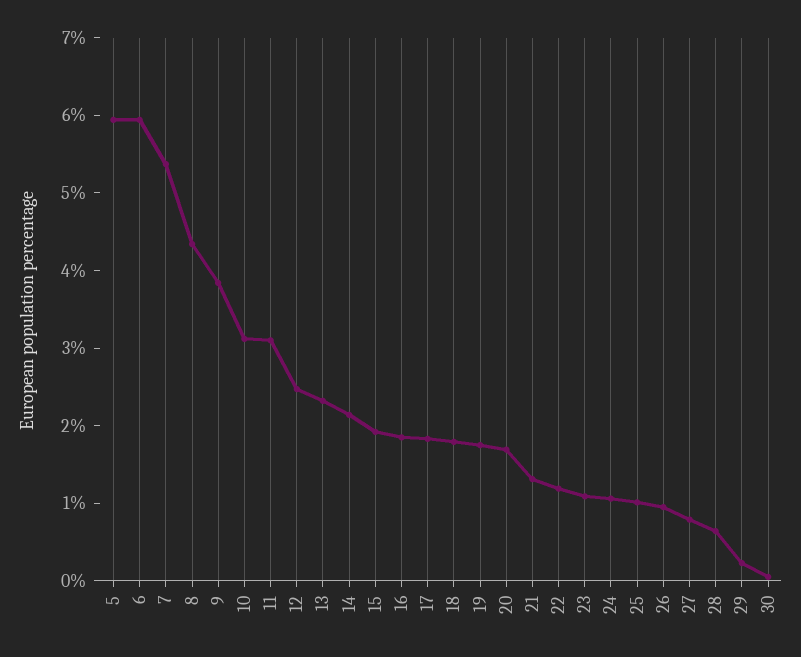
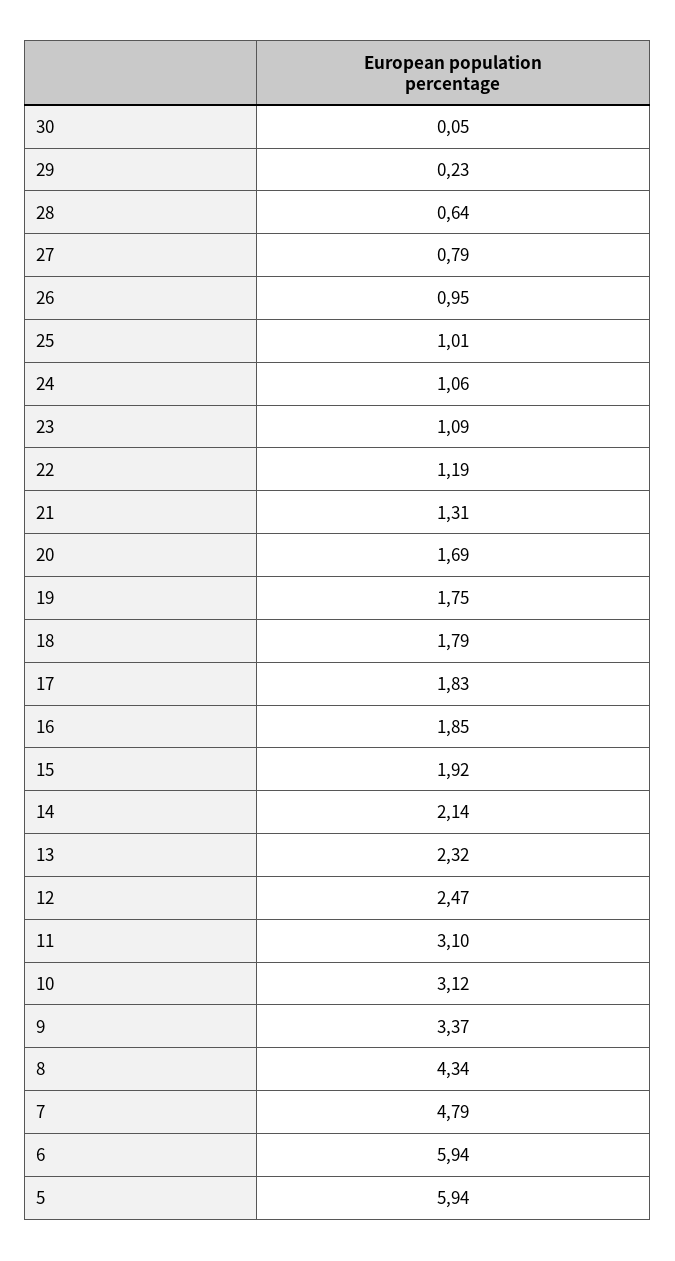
7: 5.4 -> 4.79
9: 3.8 -> 3.37

